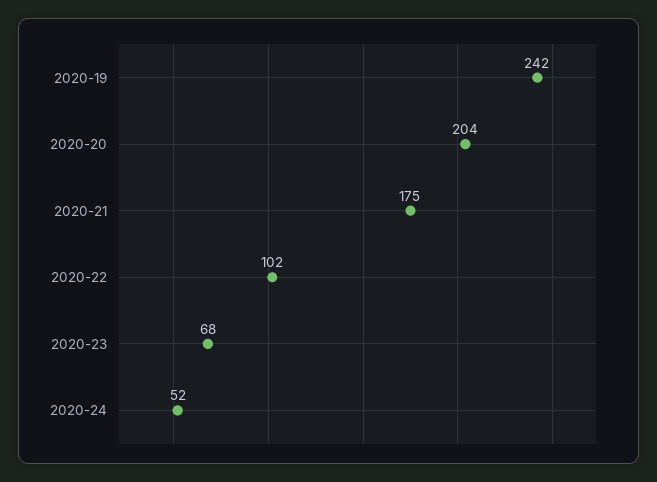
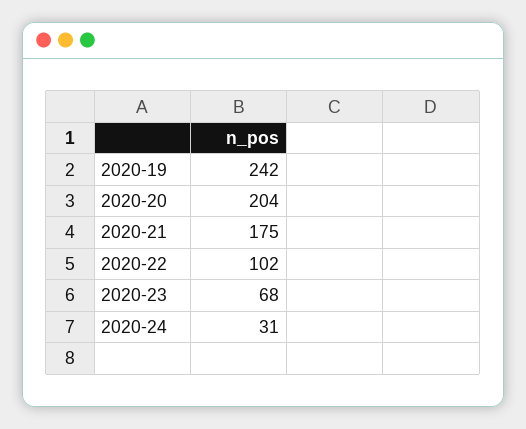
2020-24: 52 -> 31

